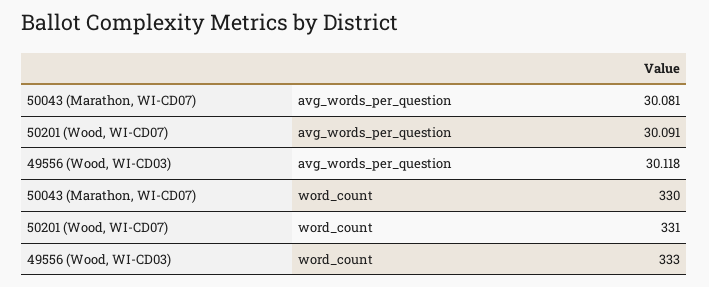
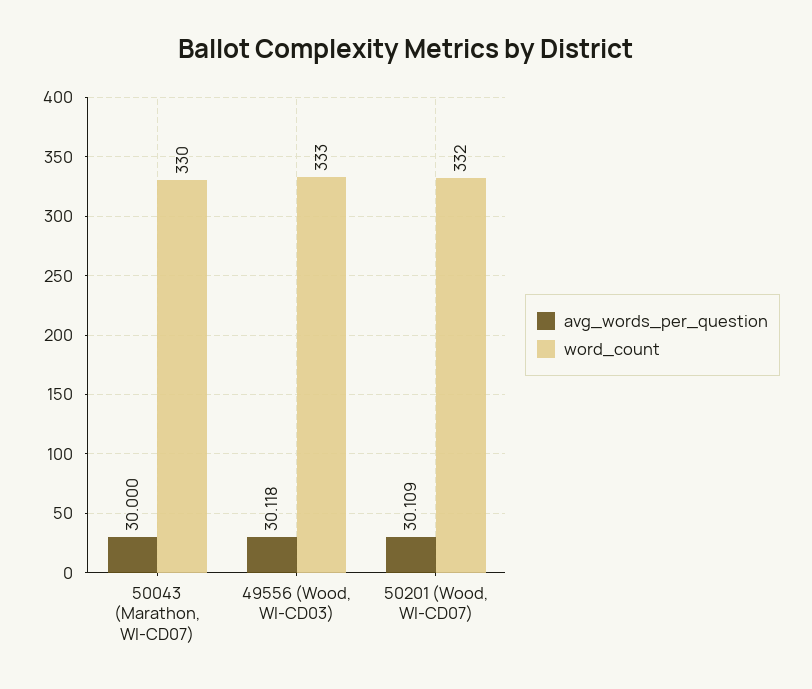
avg_words_per_question, 50043 (Marathon, WI-CD07): 30.081 -> 30
avg_words_per_question, 50201 (Wood, WI-CD07): 30.091 -> 30.109
word_count, 50201 (Wood, WI-CD07): 331 -> 332

